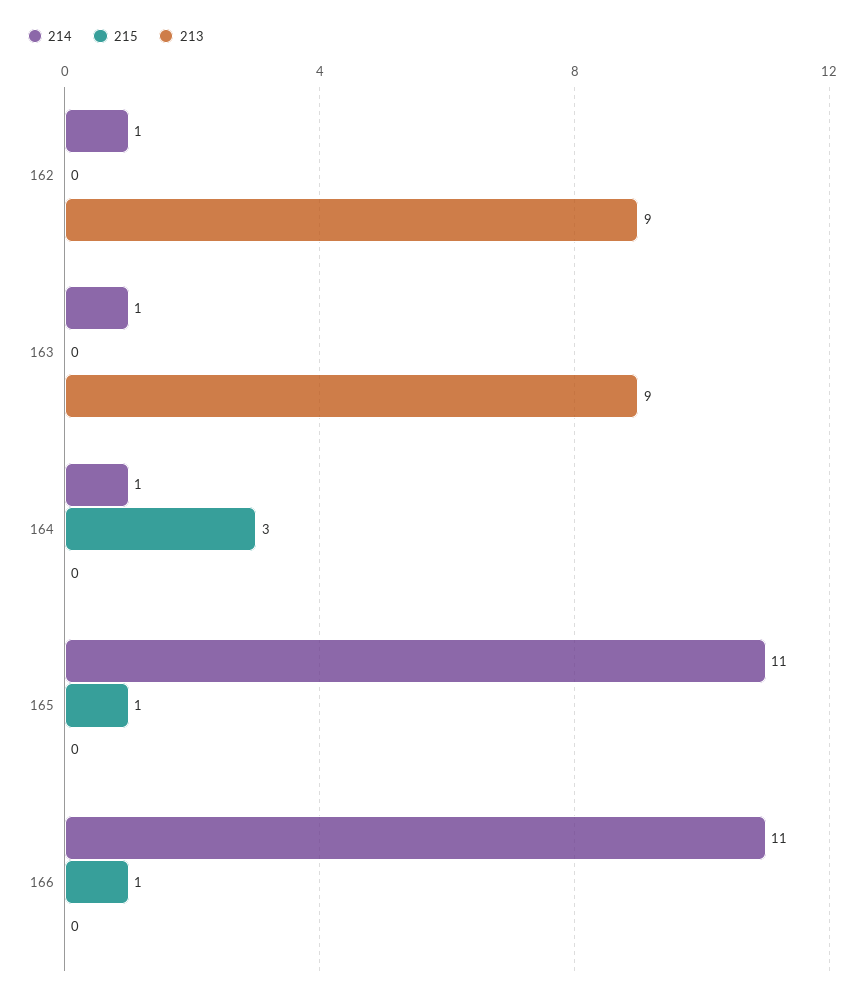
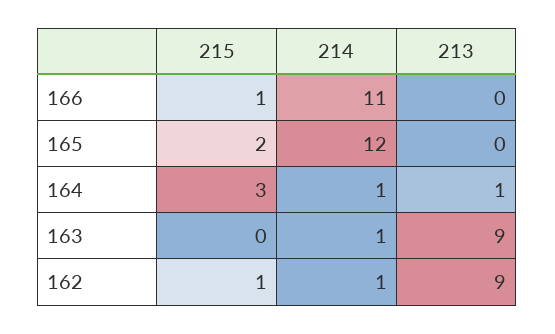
215, 162: 0 -> 1
213, 164: 0 -> 1
214, 165: 11 -> 12
215, 165: 1 -> 2

